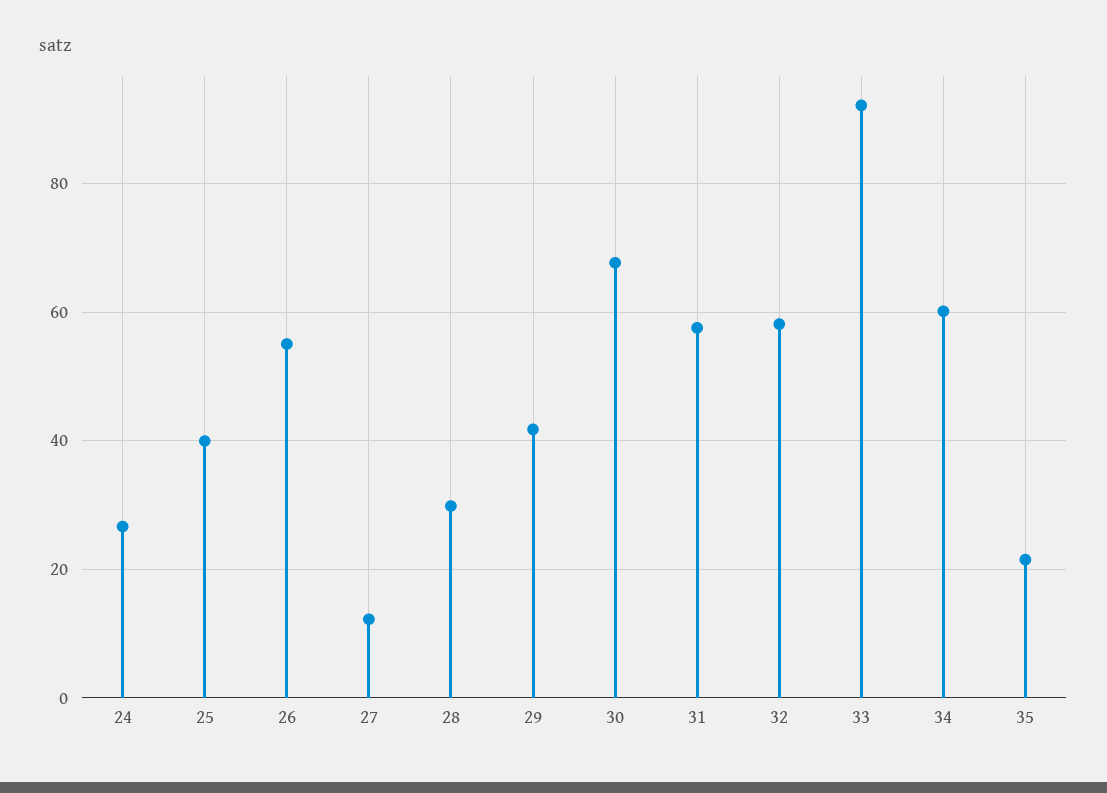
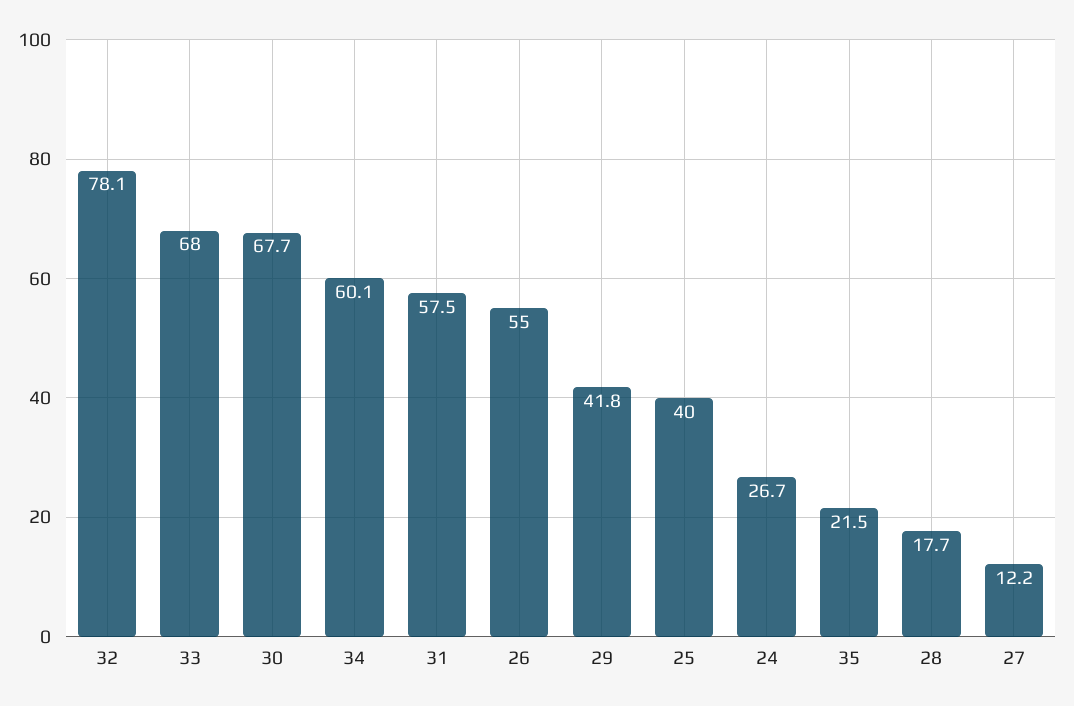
28: 30 -> 17.7
32: 58 -> 78.1
33: 92 -> 68

